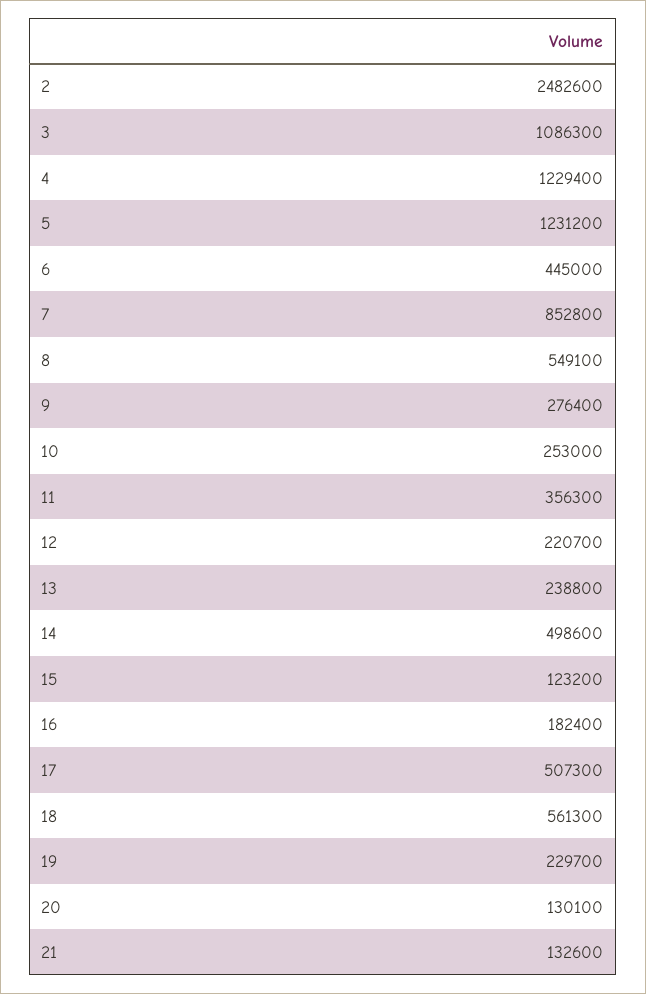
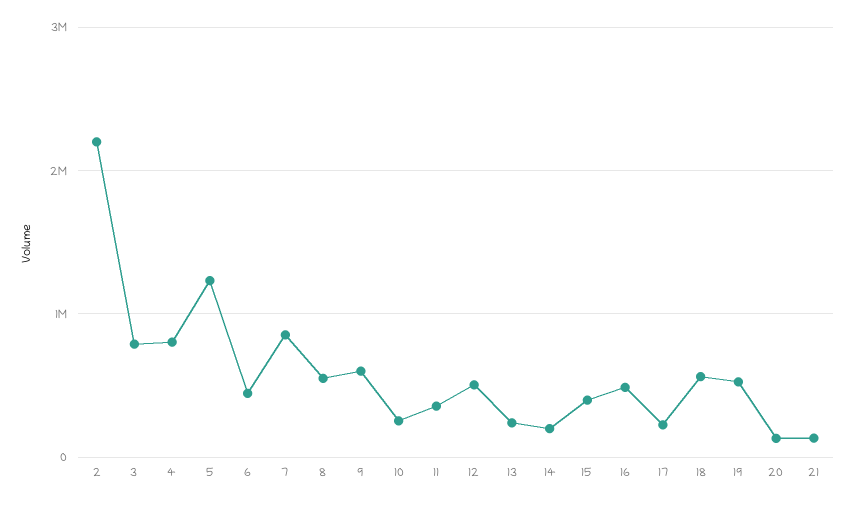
2: 2482600 -> 2200000
3: 1086300 -> 800000
4: 1229400 -> 800000
9: 276400 -> 600000
12: 220700 -> 500000
14: 498600 -> 200000
15: 123200 -> 400000
16: 182400 -> 500000
17: 507300 -> 200000
19: 229700 -> 500000

